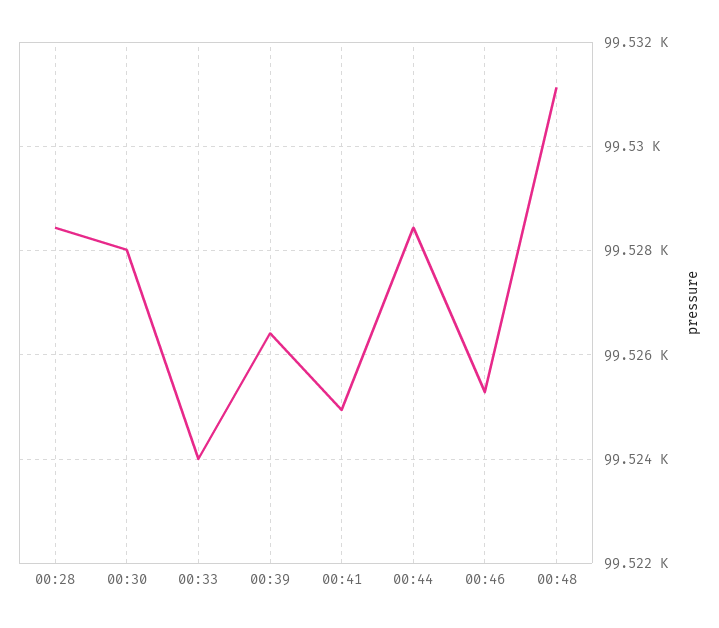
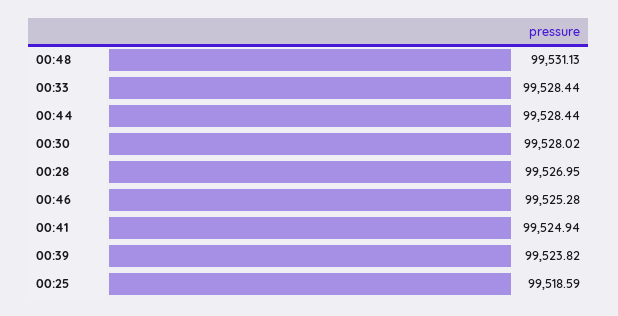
00:28: 99528.4 -> 99526.95
00:33: 99524 -> 99528.44
00:39: 99526.4 -> 99523.82
00:25: none -> 99518.59

